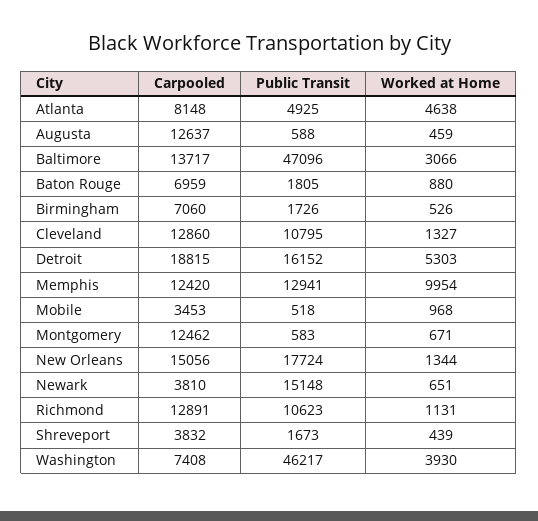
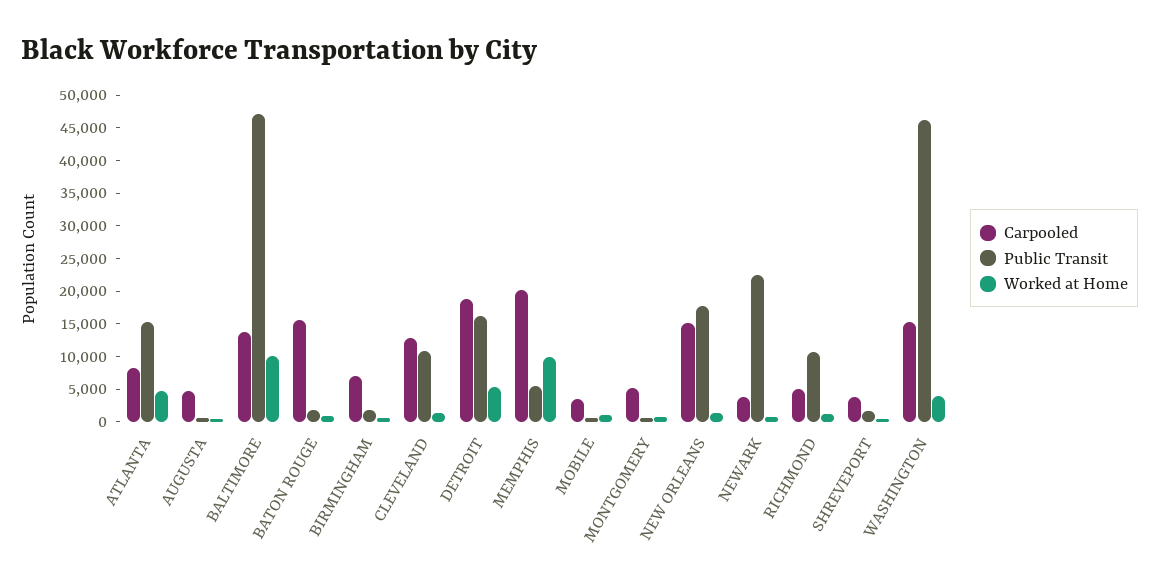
Public Transit, Atlanta: 4925 -> 15000
Carpooled, Augusta: 12637 -> 5000
Worked at Home, Baltimore: 3066 -> 10000
Carpooled, Baton Rouge: 6959 -> 15000
Carpooled, Memphis: 12420 -> 20000
Public Transit, Memphis: 12941 -> 5000
Carpooled, Montgomery: 12462 -> 5000
Public Transit, Newark: 15148 -> 22500
Carpooled, Richmond: 12891 -> 5000
Carpooled, Washington: 7408 -> 15000

